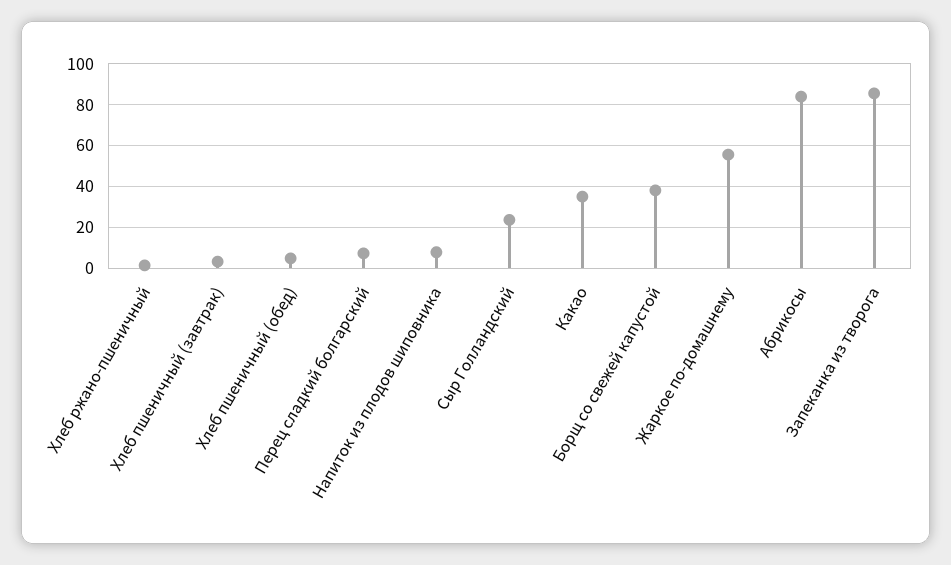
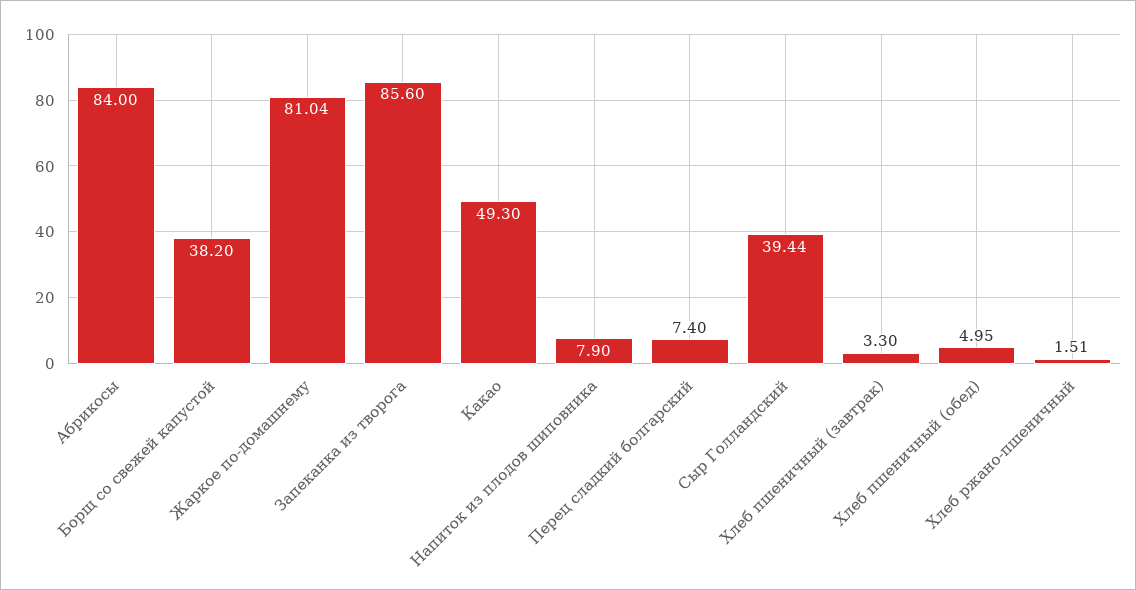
Сыр Голландский: 25 -> 39.44
Какао: 35 -> 49.3
Жаркое по-домашнему: 55 -> 81.04

